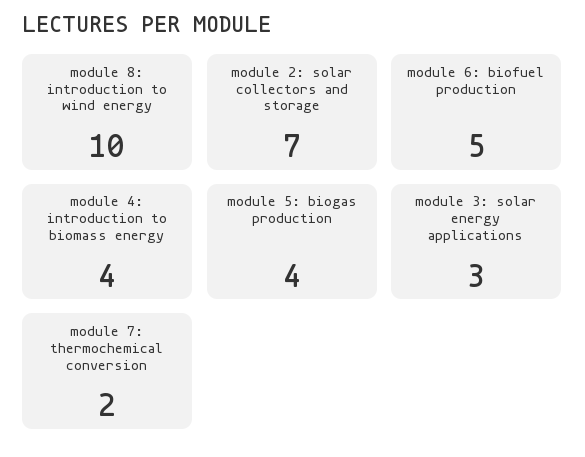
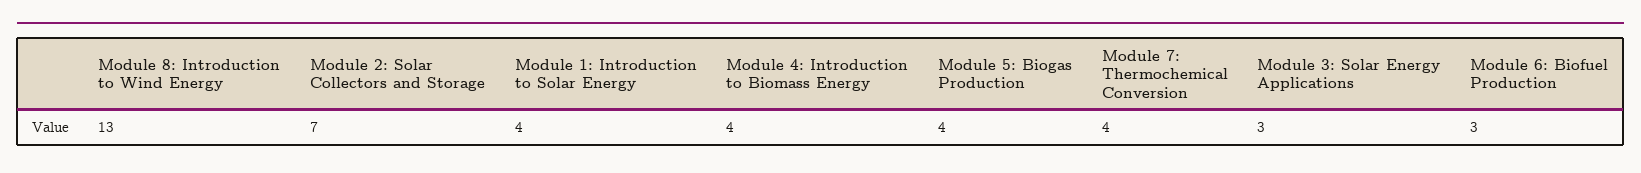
module 8: introduction to wind energy: 10 -> 13
module 6: biofuel production: 5 -> 3
module 7: thermochemical conversion: 2 -> 4
Module 1: Introduction to Solar Energy: none -> 4

